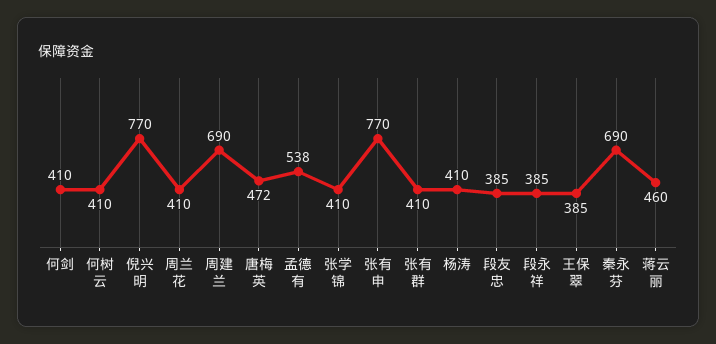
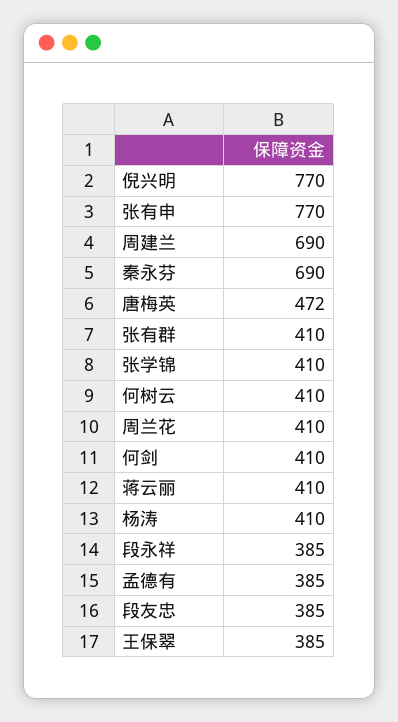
孟德有: 538 -> 385
蒋云丽: 460 -> 410

